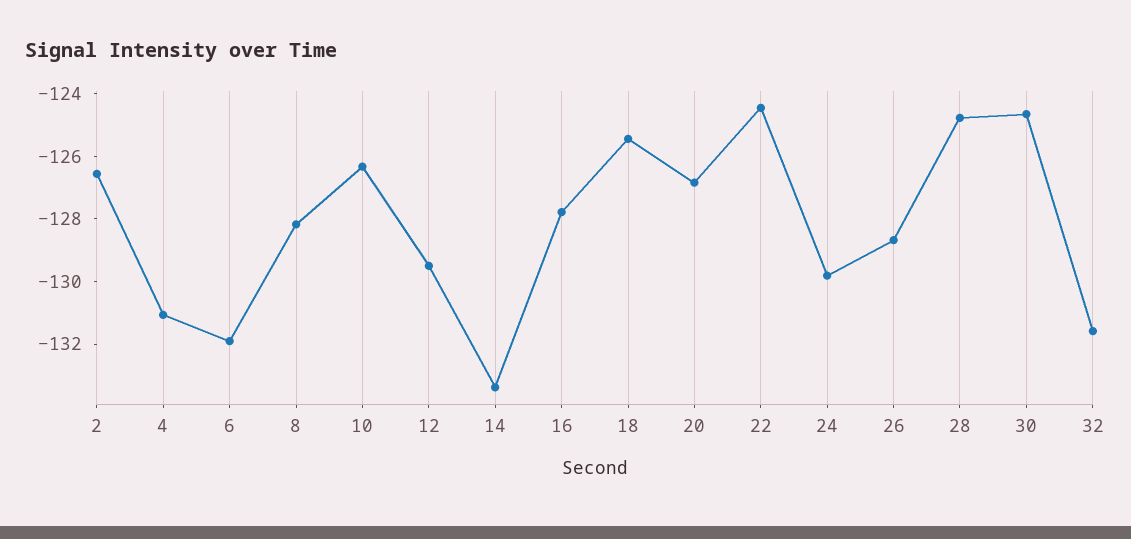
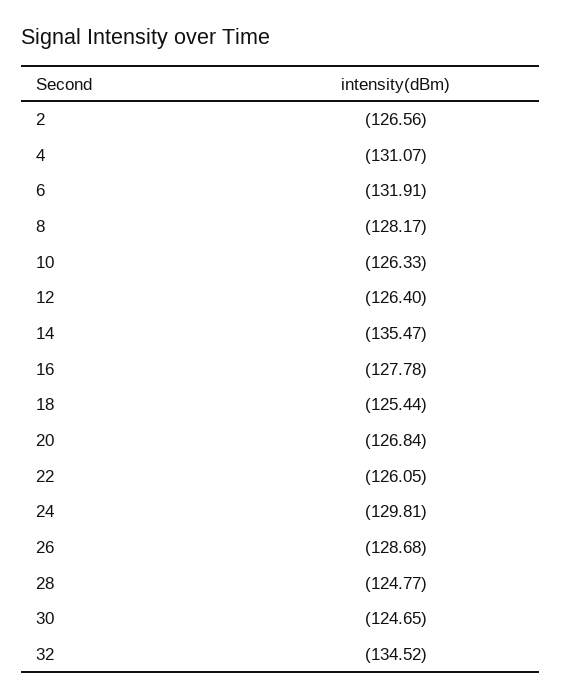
12: -129.5 -> -126.4
14: -133.5 -> -135.47
22: -124.5 -> -126.05
32: -131.5 -> -134.52

